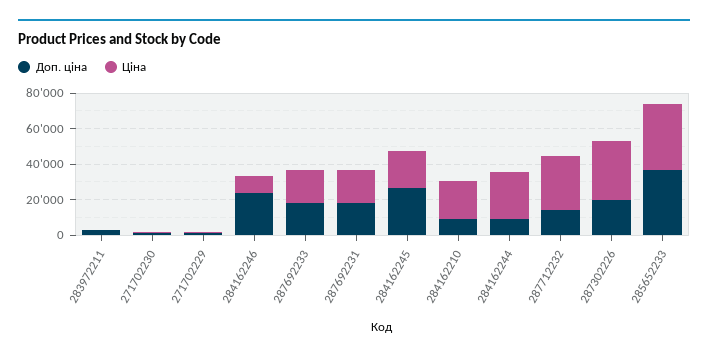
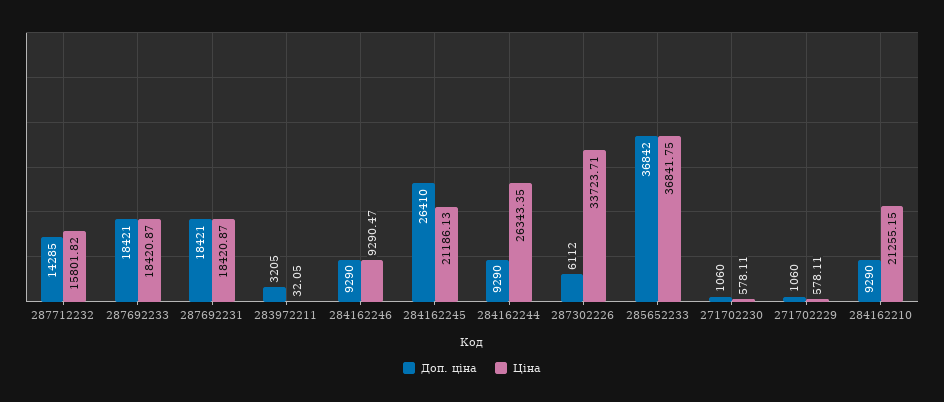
Доп. ціна, 284162246: 25000 -> 9290
Ціна, 287712232: 30000 -> 15801.82
Доп. ціна, 287302226: 20000 -> 6112

